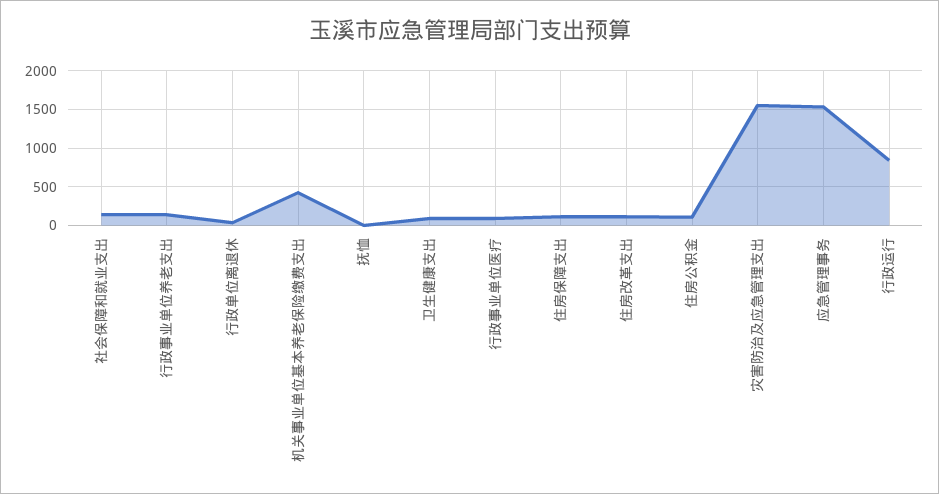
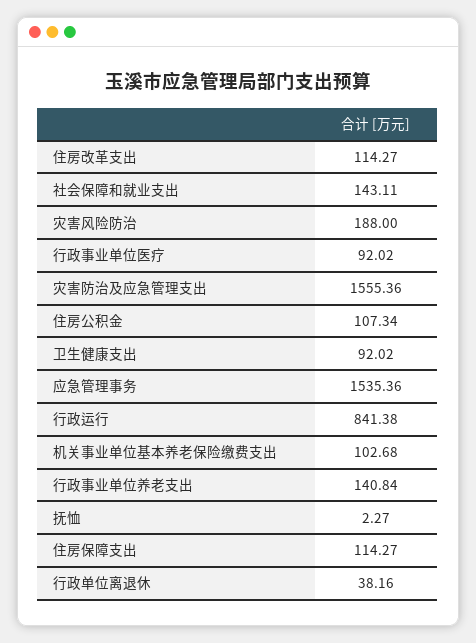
机关事业单位基本养老保险缴费支出: 400 -> 102.68
灾害风险防治: none -> 188

